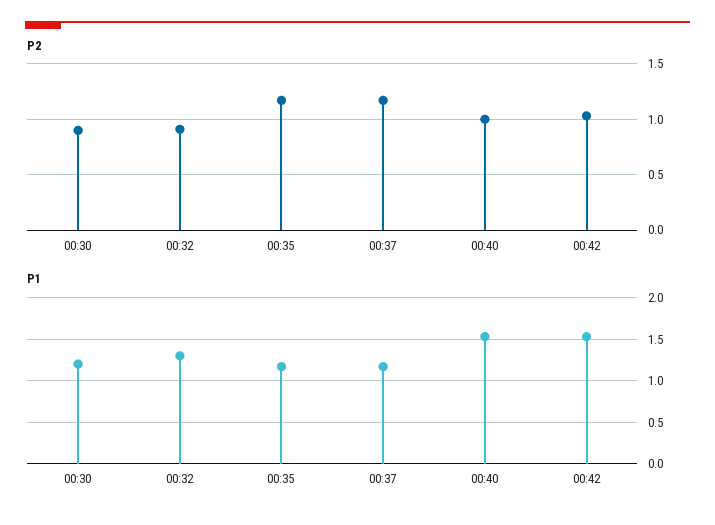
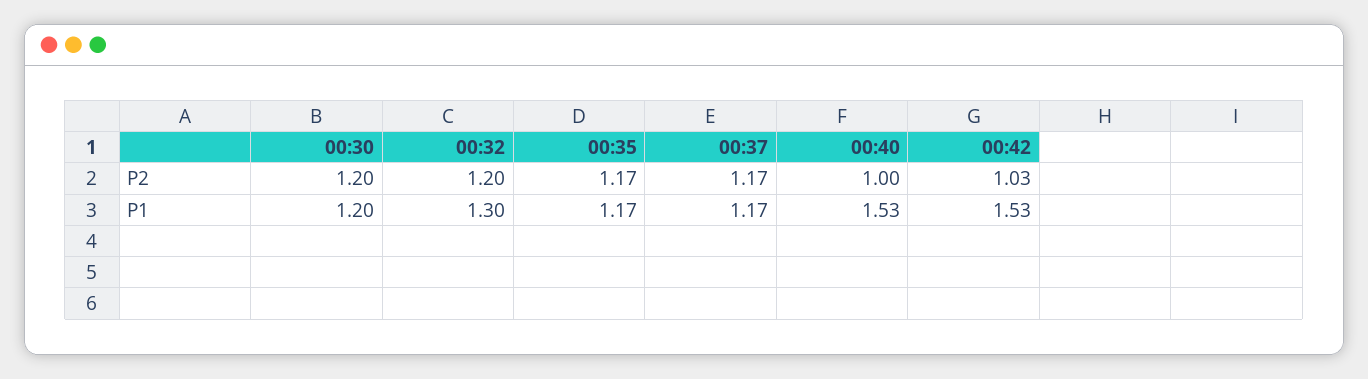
P2, 00:30: 0.9 -> 1.2
P2, 00:32: 0.9 -> 1.2

